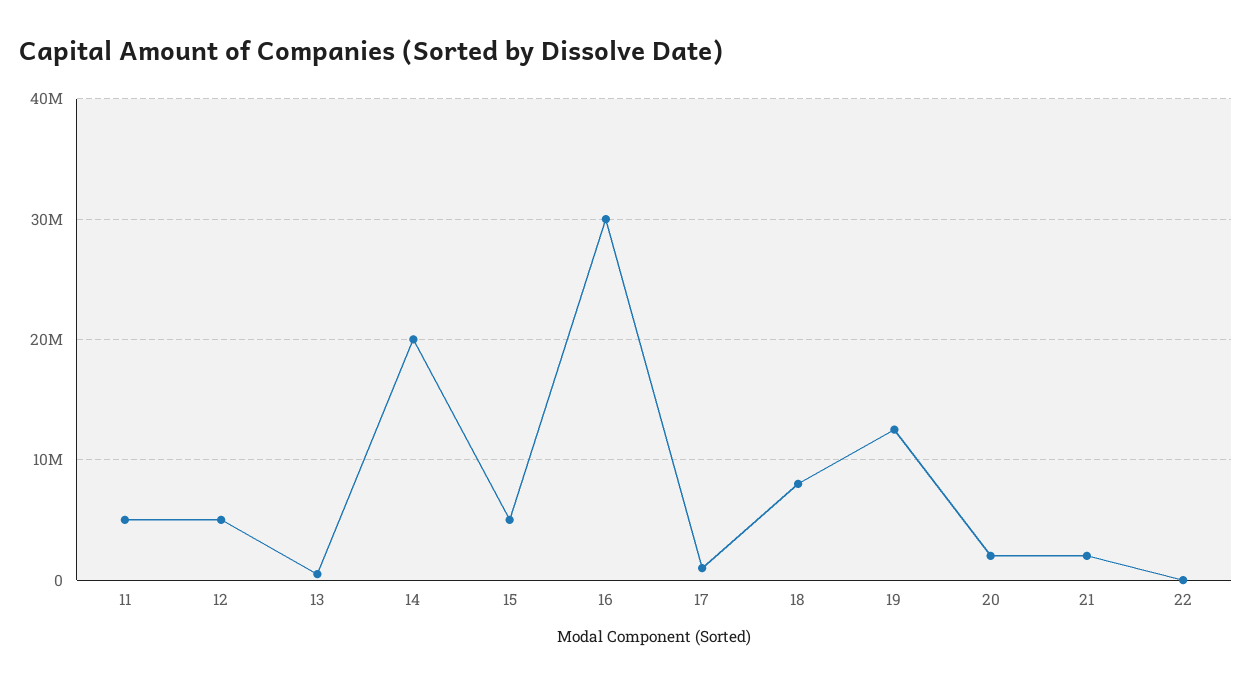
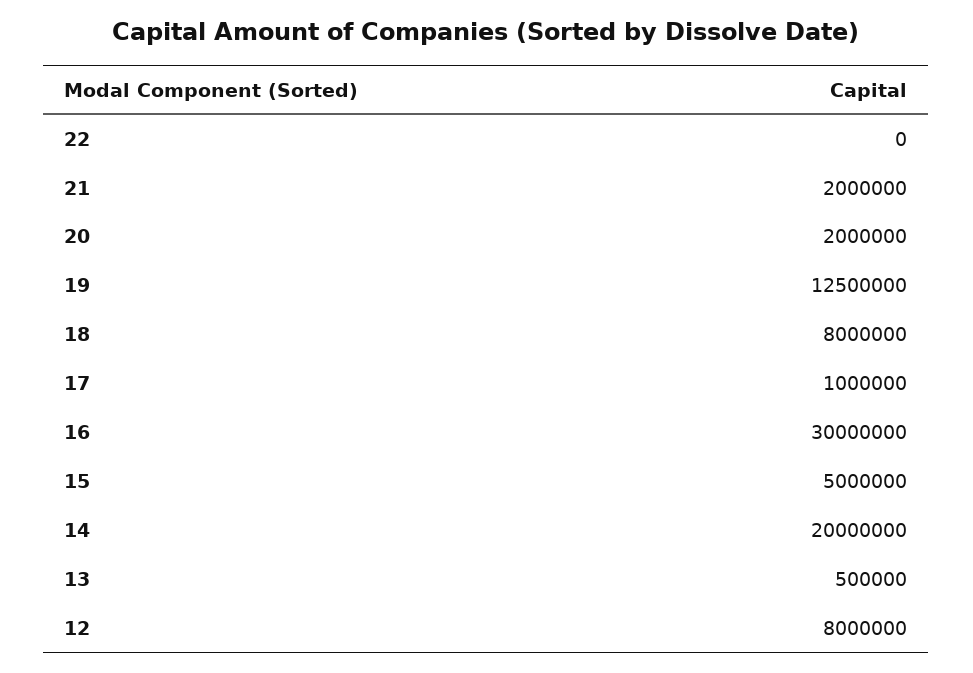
11: 5000000 -> none
12: 5000000 -> 8000000

